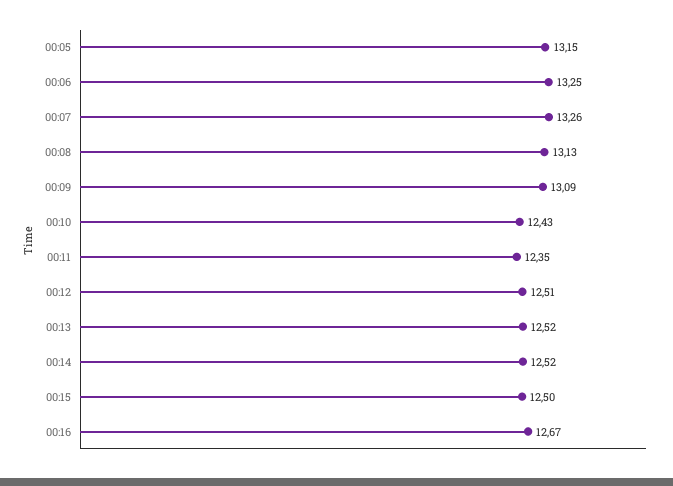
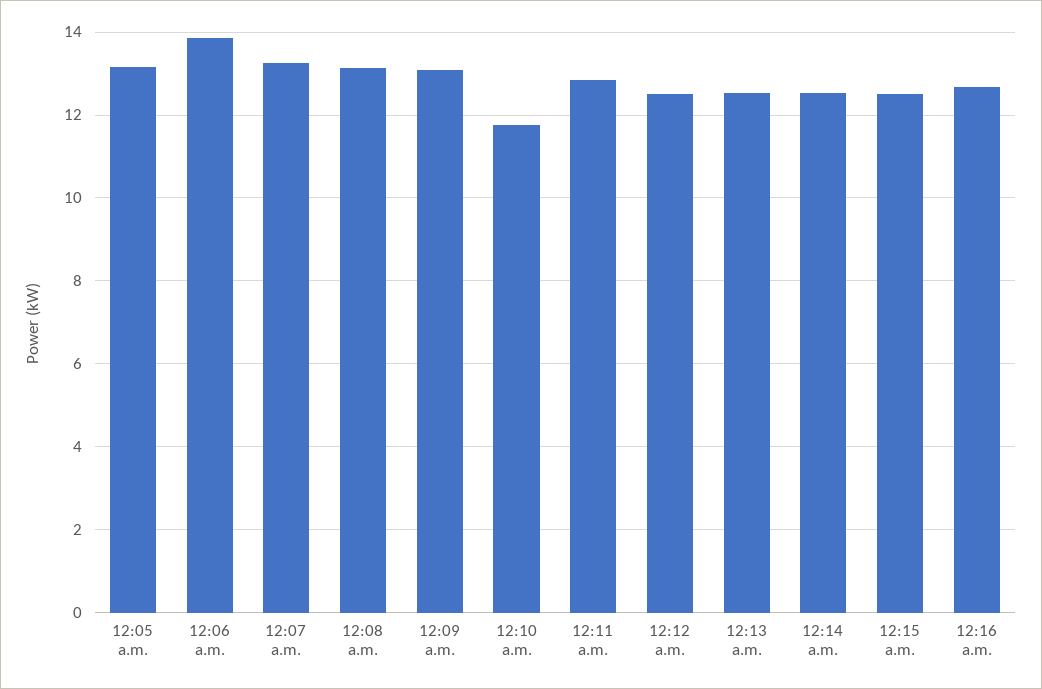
00:06: 13.25 -> 13.8
00:10: 12.43 -> 11.8
00:11: 12.35 -> 12.8

